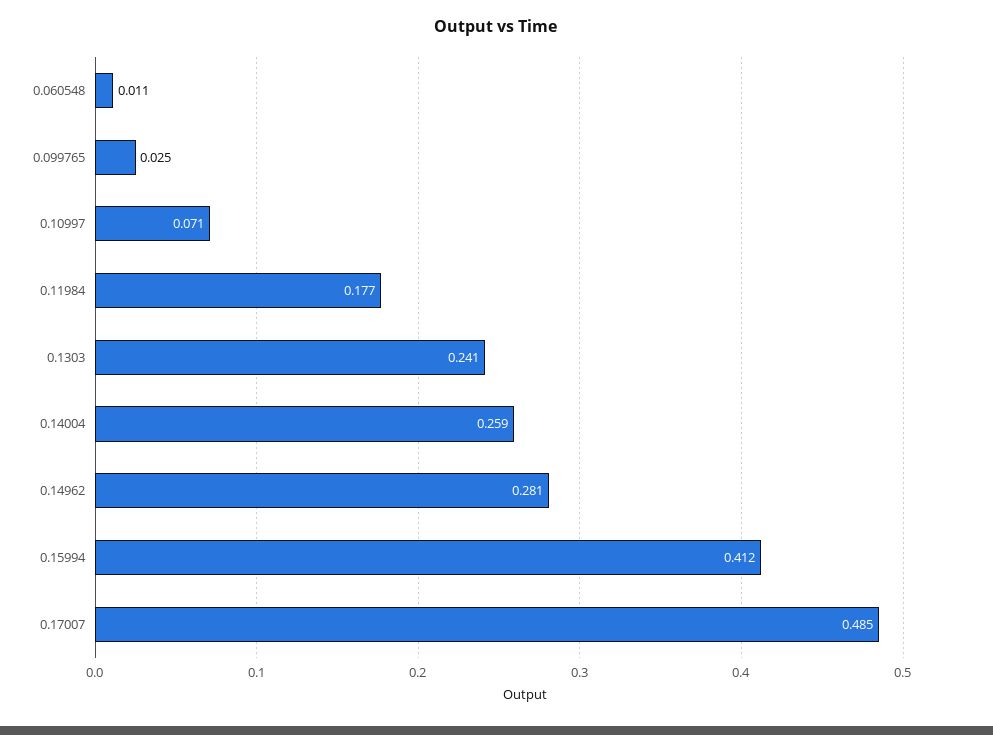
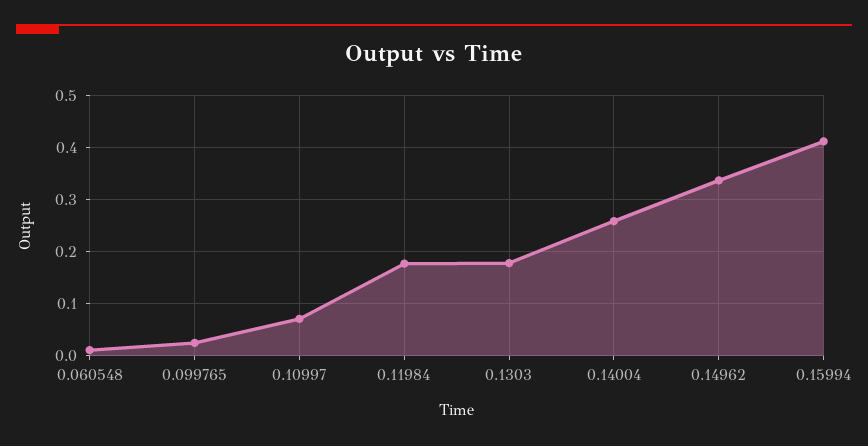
0.1303: 0.241 -> 0.18
0.14962: 0.281 -> 0.34
0.17007: 0.485 -> none

